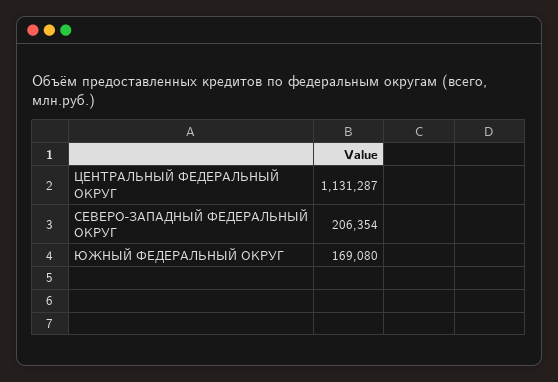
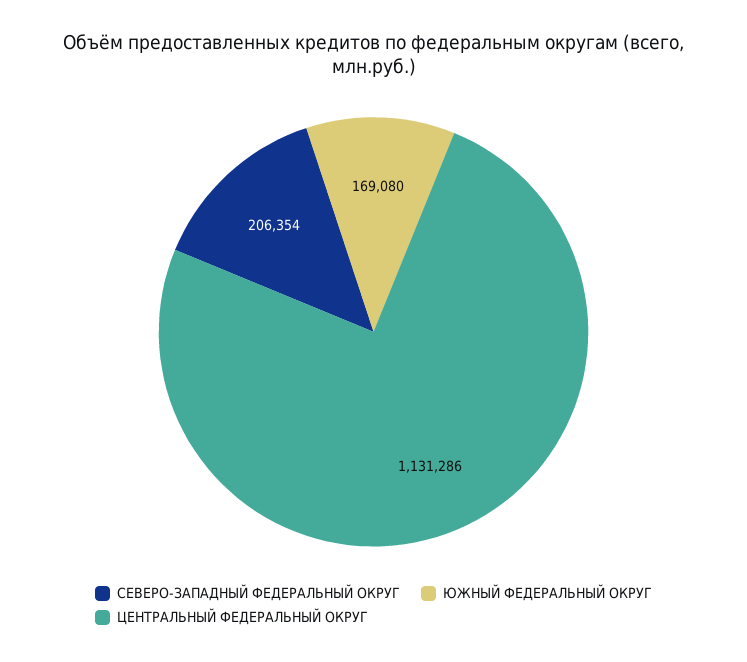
ЦЕНТРАЛЬНЫЙ ФЕДЕРАЛЬНЫЙ ОКРУГ: 1131287 -> 1131286

